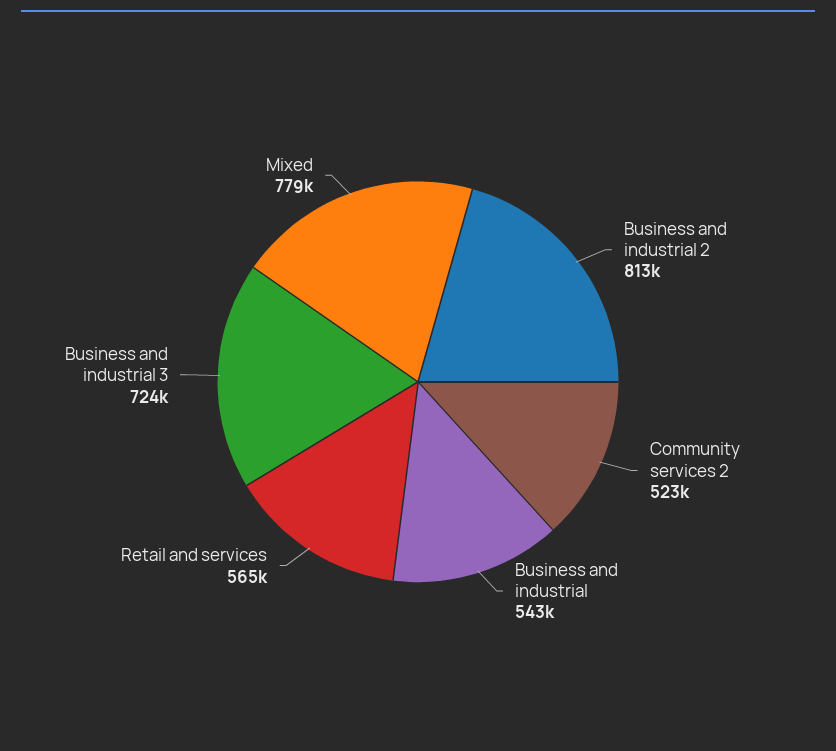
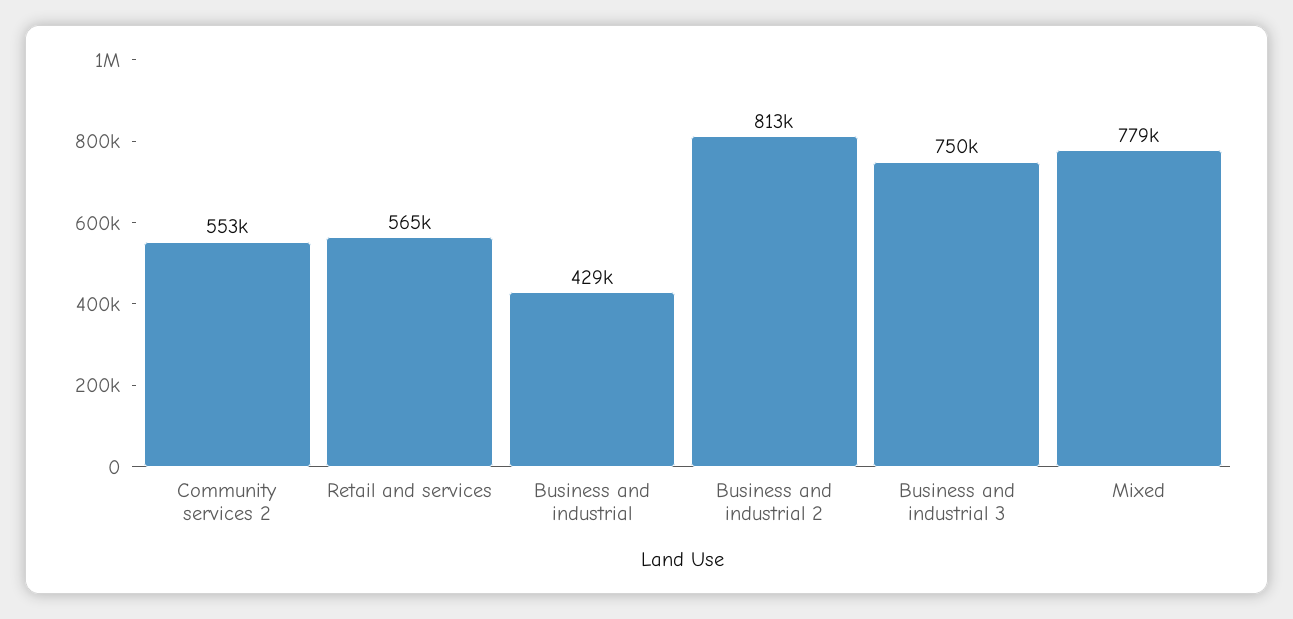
Community services 2: 523000 -> 553000
Business and industrial: 543000 -> 429000
Business and industrial 3: 724000 -> 750000

